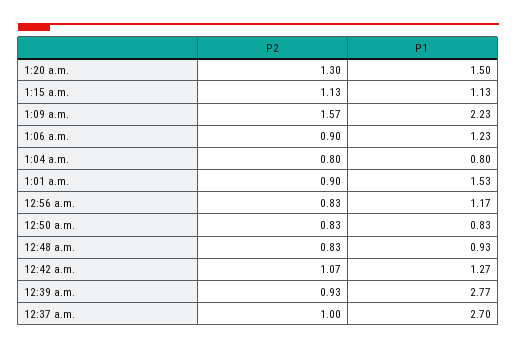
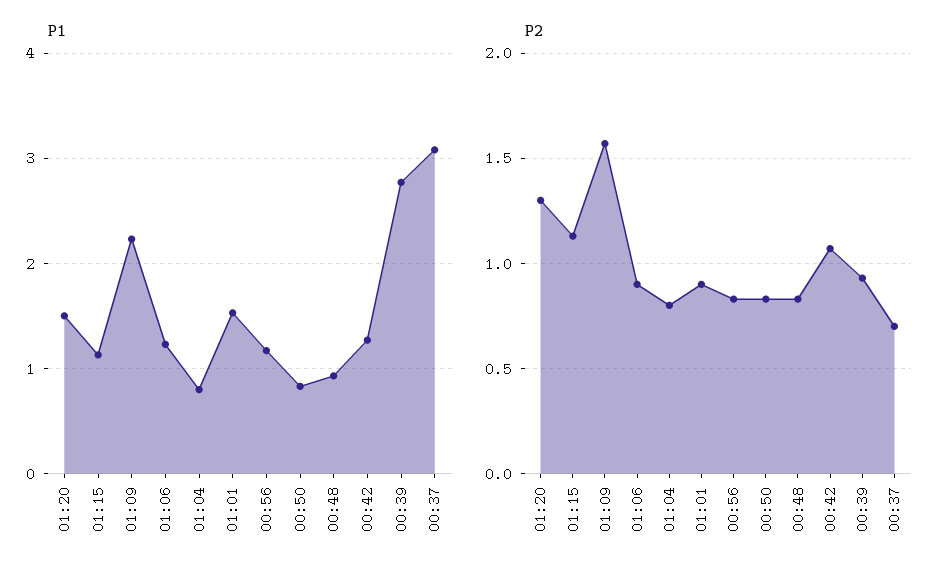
P2, 12:37 a.m.: 1 -> 0.7
P1, 12:37 a.m.: 2.7 -> 3.1

